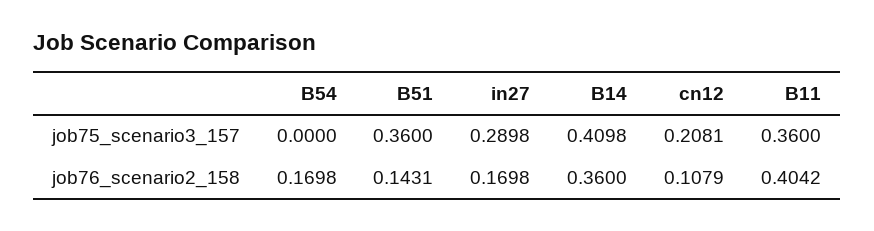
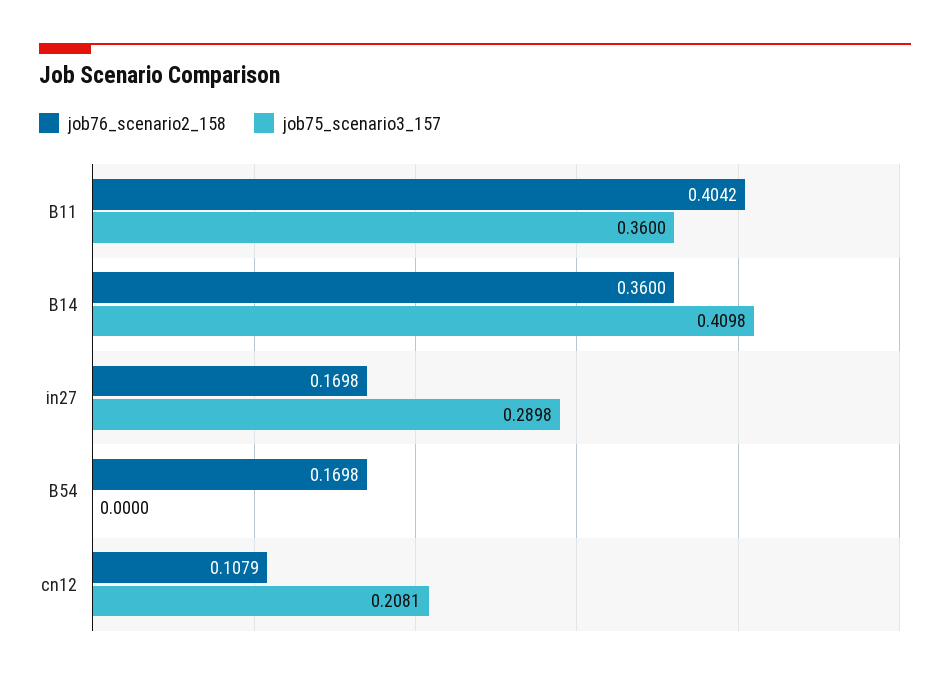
job75_scenario3_157, B51: 0.36 -> none
job76_scenario2_158, B51: 0.1431 -> none

